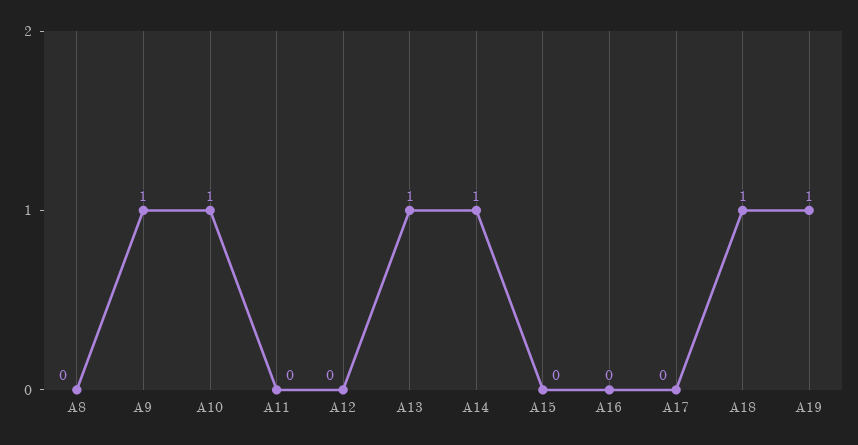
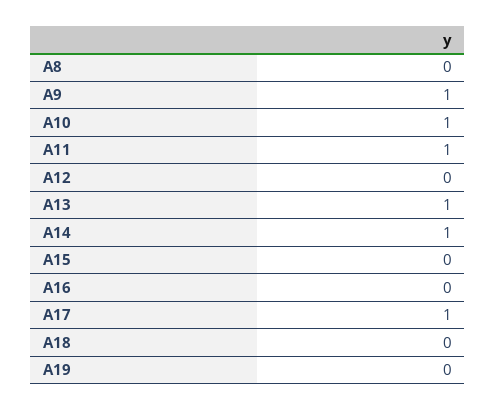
A11: 0 -> 1
A17: 0 -> 1
A18: 1 -> 0
A19: 1 -> 0

